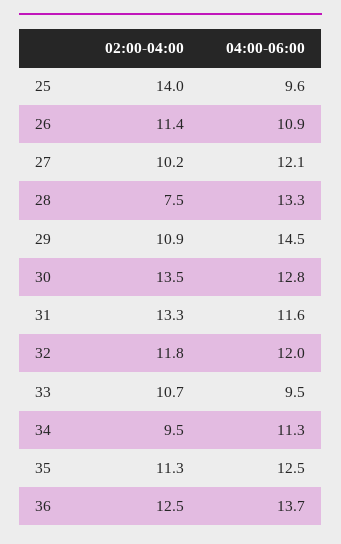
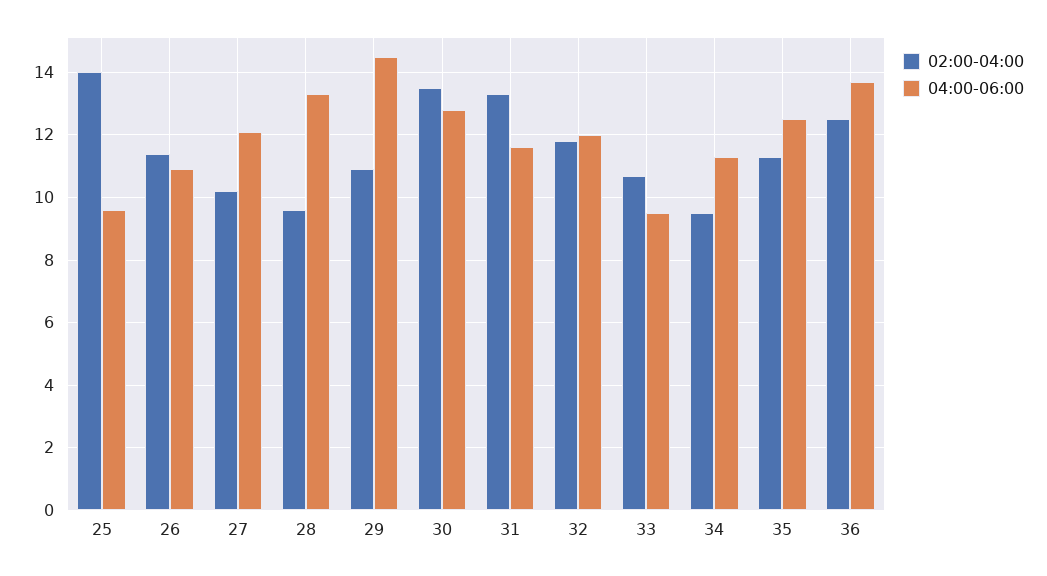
02:00-04:00, 28: 7.5 -> 9.5

